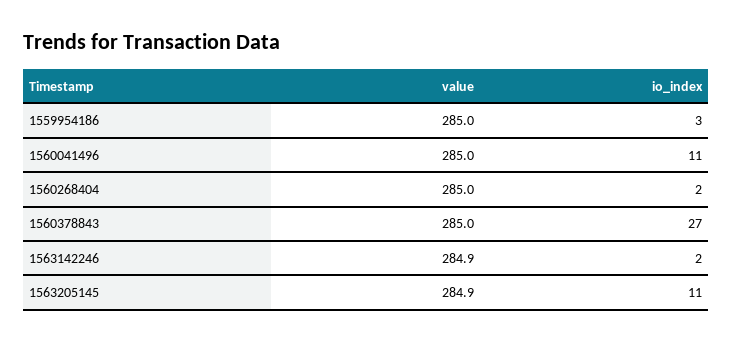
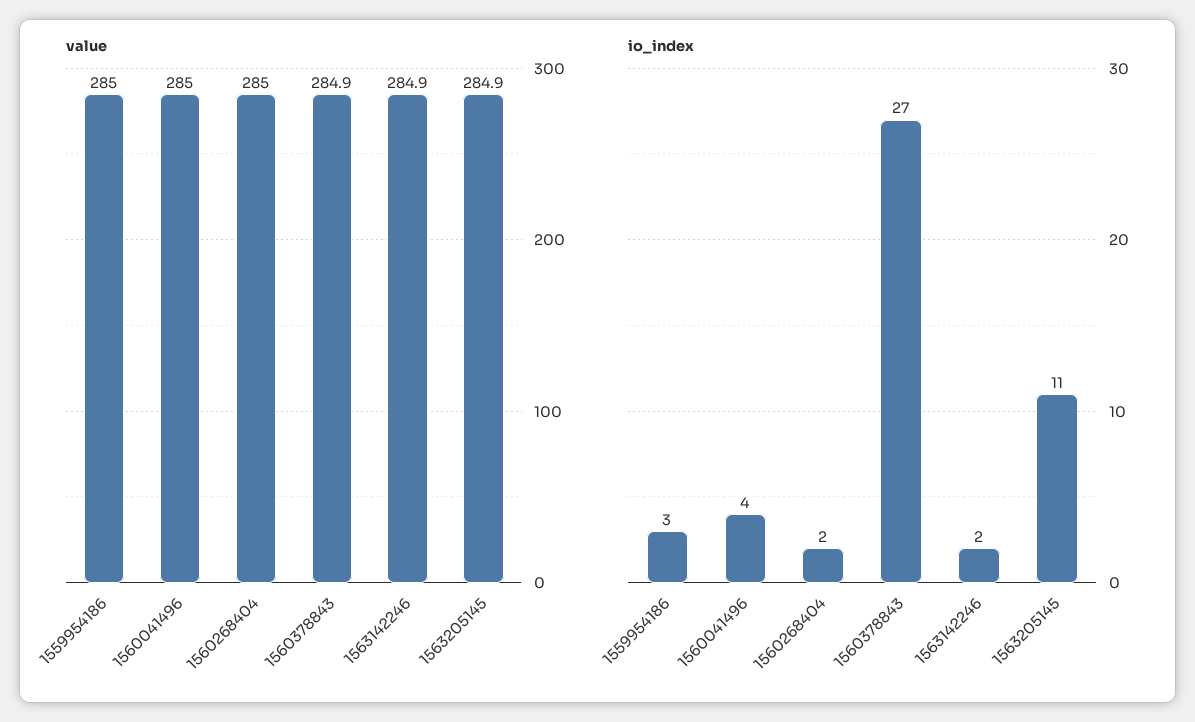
io_index, 1560041496: 11 -> 4
value, 1560378843: 285 -> 284.9

